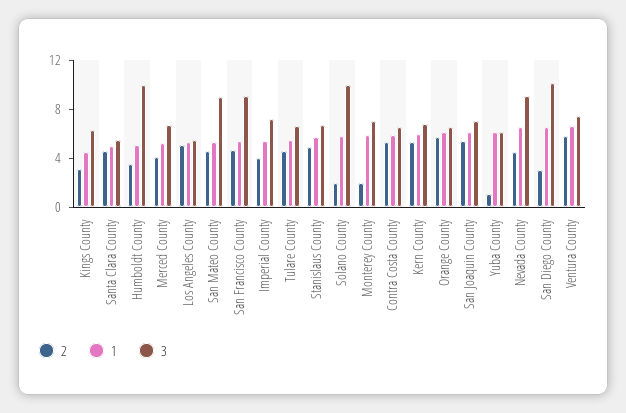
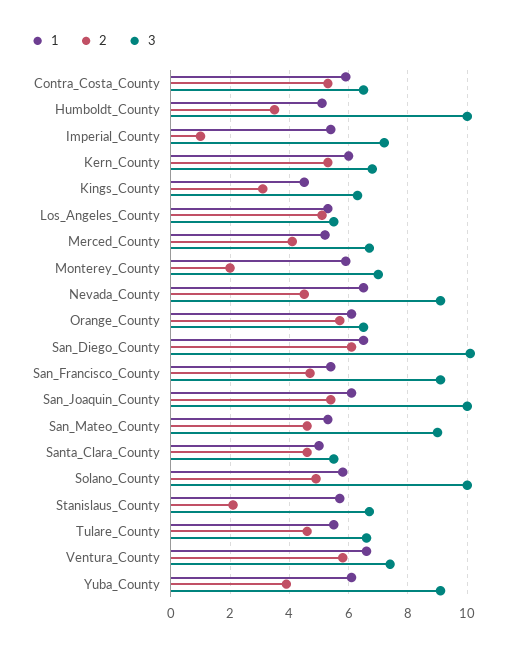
2, Imperial County: 4 -> 1
2, Stanislaus County: 5 -> 2
2, Solano County: 2 -> 5
3, San Joaquin County: 7 -> 10
2, Yuba County: 1 -> 4
3, Yuba County: 6 -> 9
2, San Diego County: 3 -> 6

